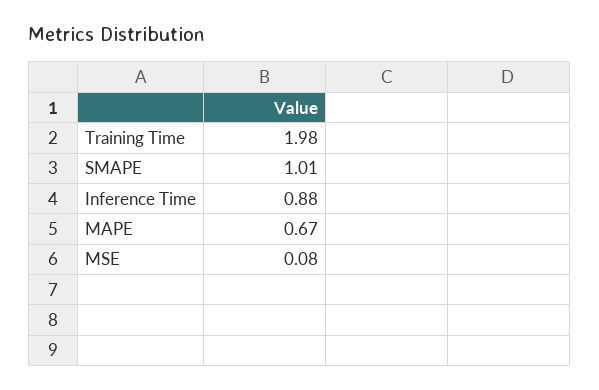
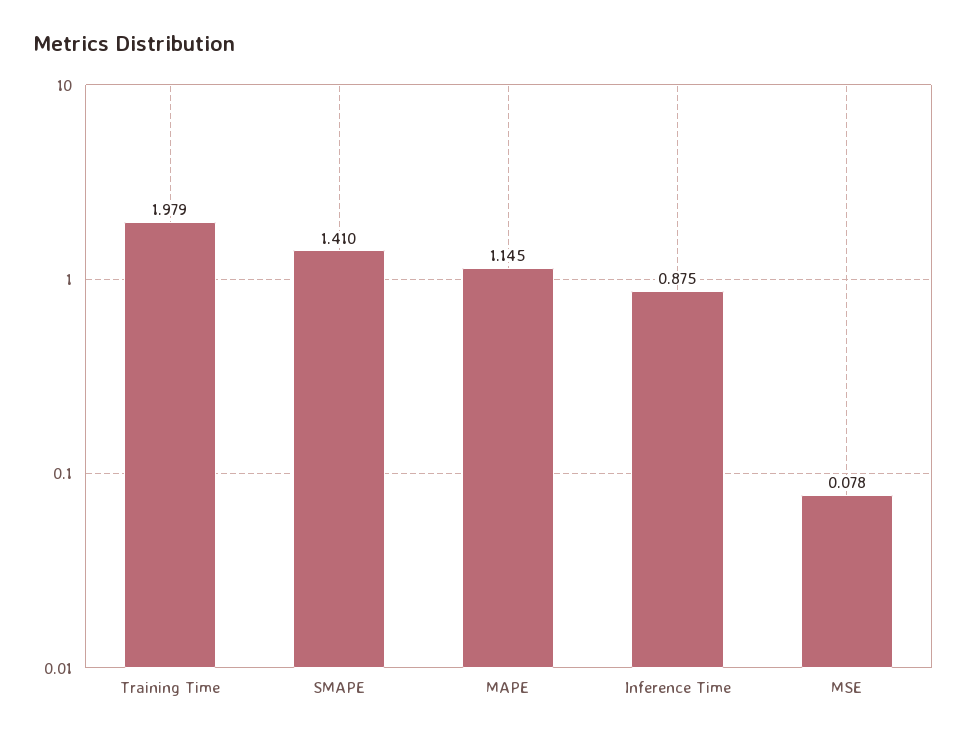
SMAPE: 1.01 -> 1.41
MAPE: 0.67 -> 1.145

